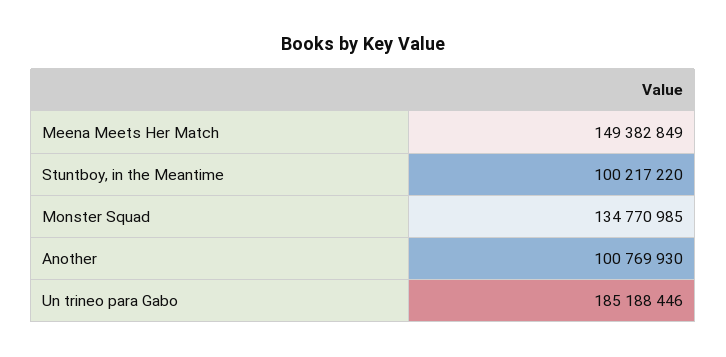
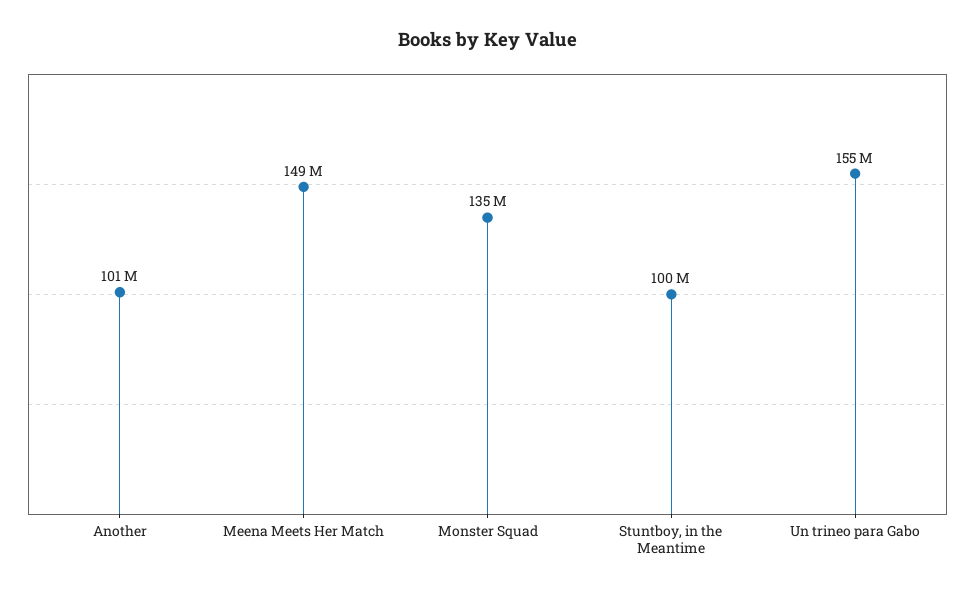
Un trineo para Gabo: 185188446 -> 155000000

